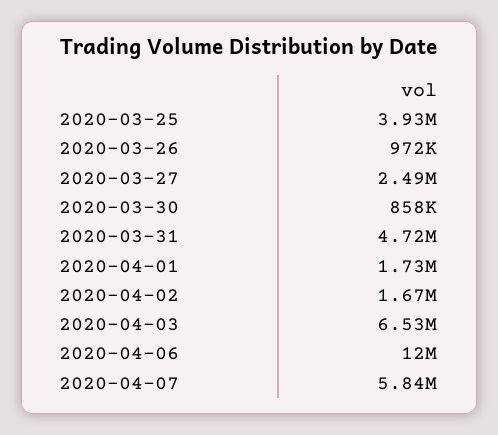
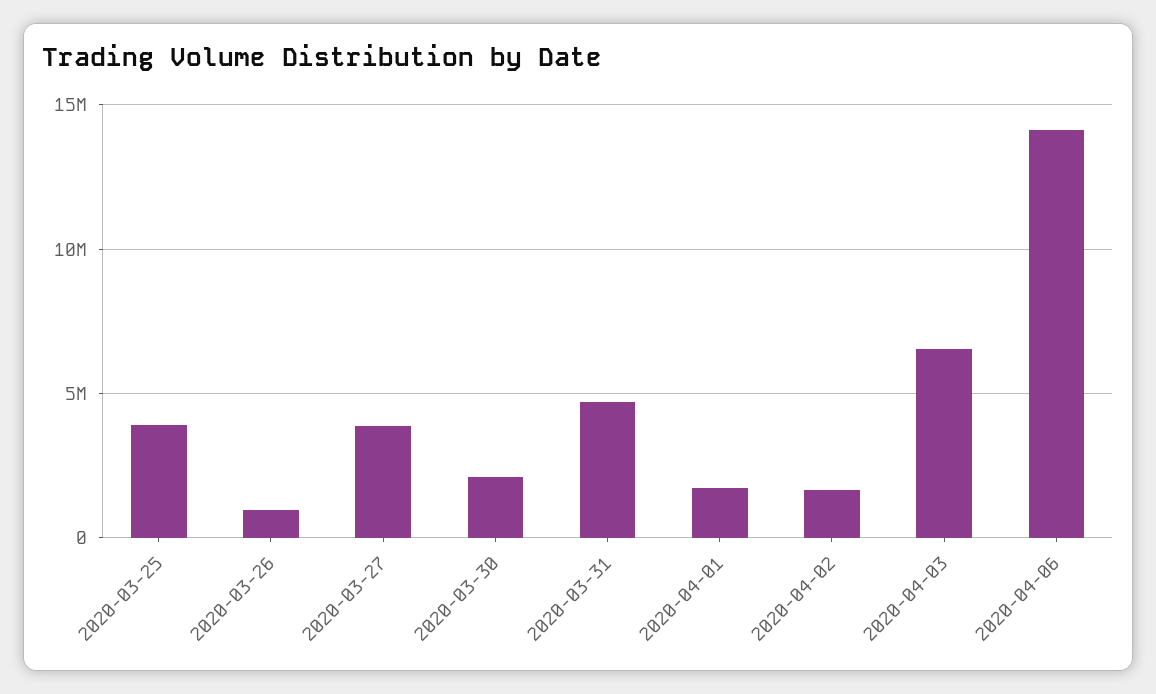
2020-03-27: 2490000 -> 4000000
2020-03-30: 858000 -> 2000000
2020-04-06: 12000000 -> 14000000
2020-04-07: 5840000 -> none

